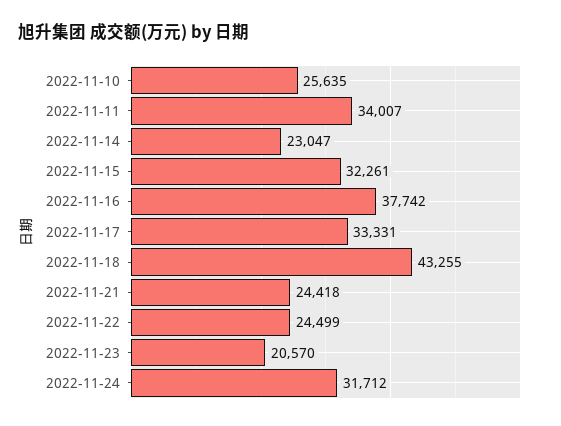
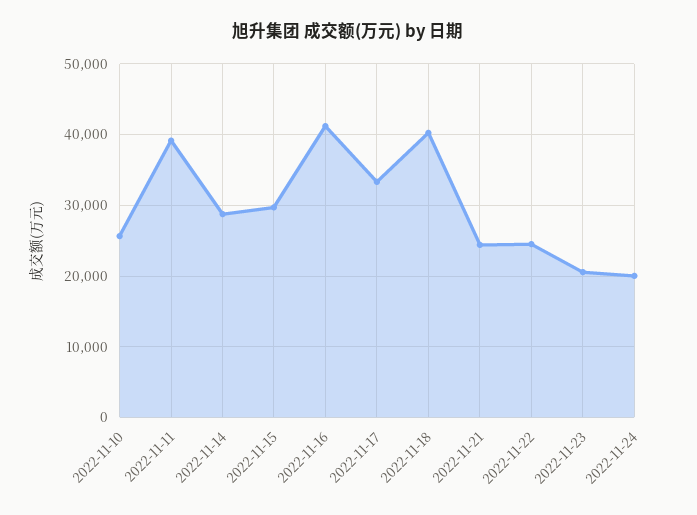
2022-11-11: 34007 -> 39000
2022-11-14: 23047 -> 29000
2022-11-15: 32261 -> 30000
2022-11-16: 37742 -> 41000
2022-11-18: 43255 -> 40000
2022-11-24: 31712 -> 20000

